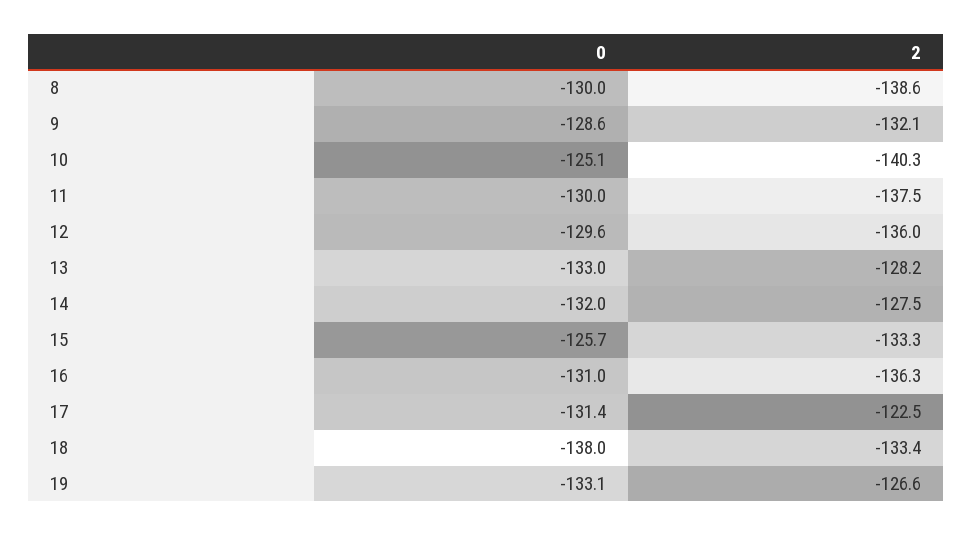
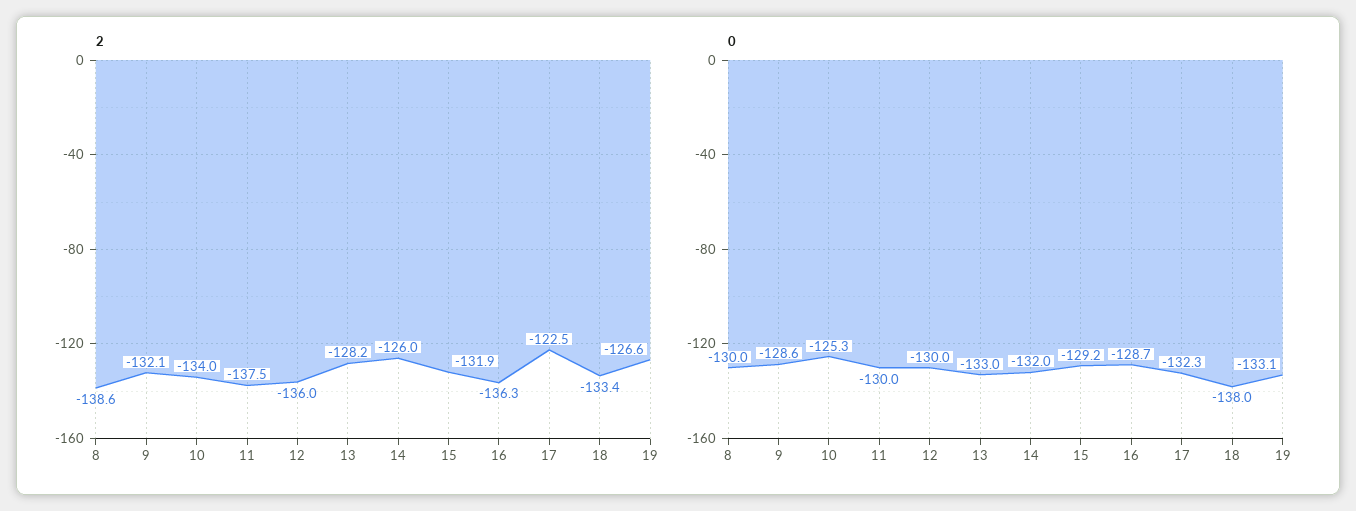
0, 10: -125.1 -> -125.3
2, 10: -140.3 -> -134
0, 12: -129.6 -> -130
2, 14: -127.5 -> -126
0, 15: -125.7 -> -129.2
2, 15: -133.3 -> -131.9
0, 16: -131 -> -128.7
0, 17: -131.4 -> -132.3

